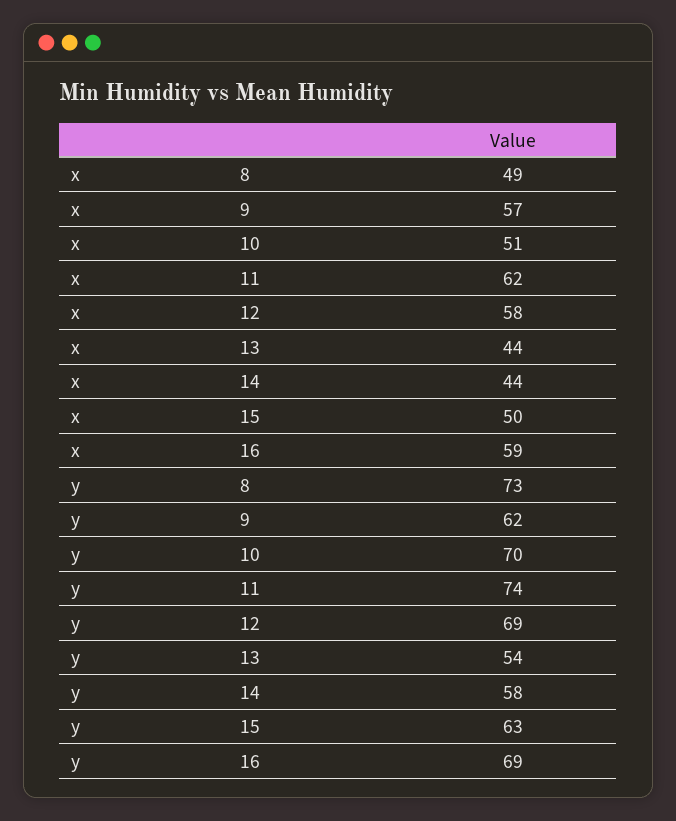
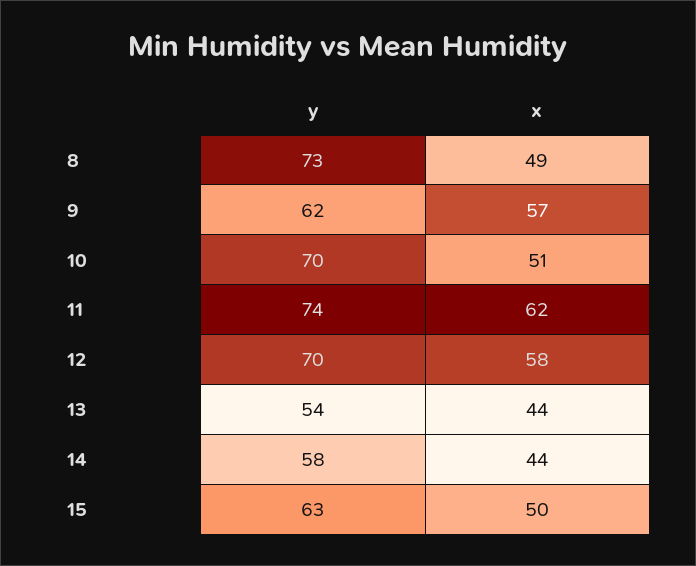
x, 16: 59 -> none
y, 12: 69 -> 70
y, 16: 69 -> none

